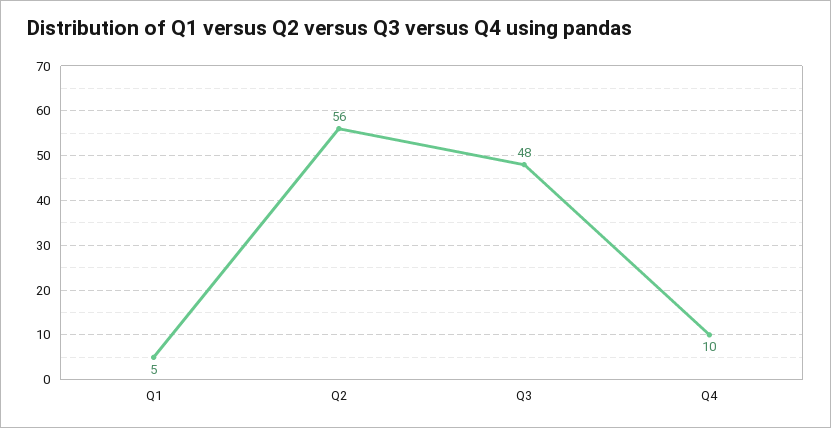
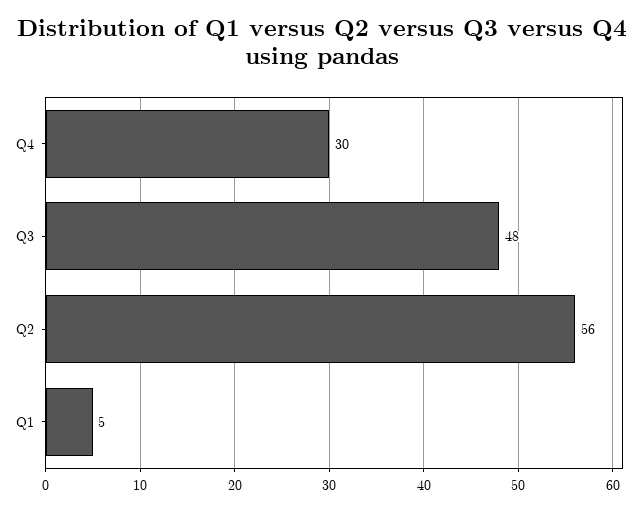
Q4: 10 -> 30

